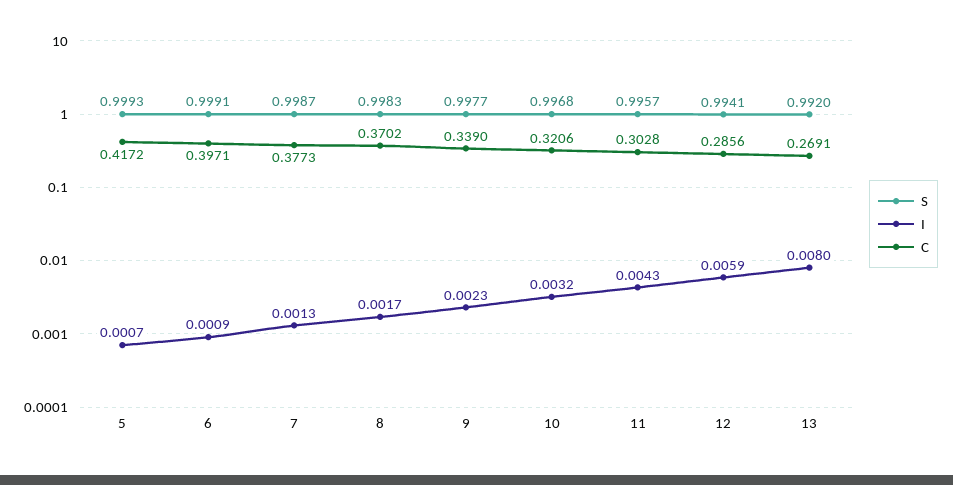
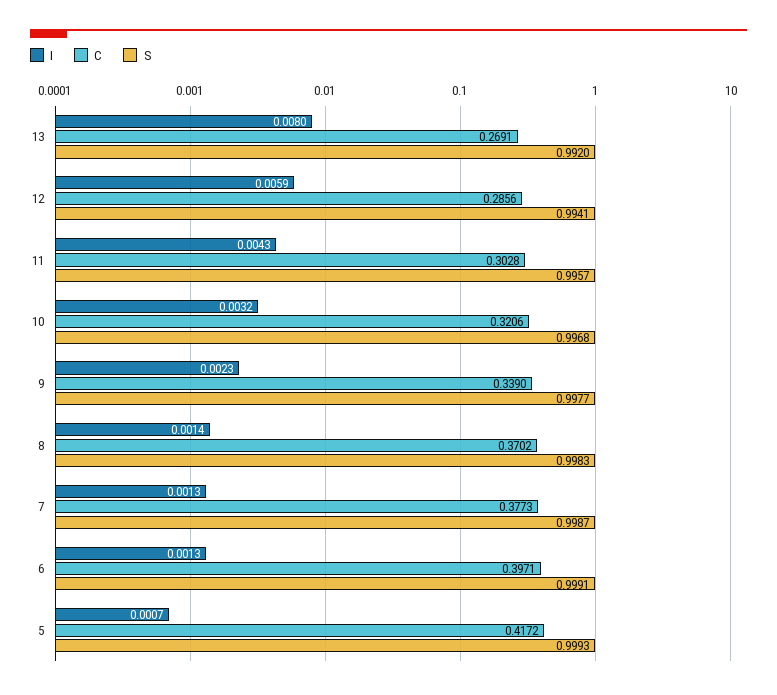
I, 6: 0.0009 -> 0.0013
I, 8: 0.0017 -> 0.0014

